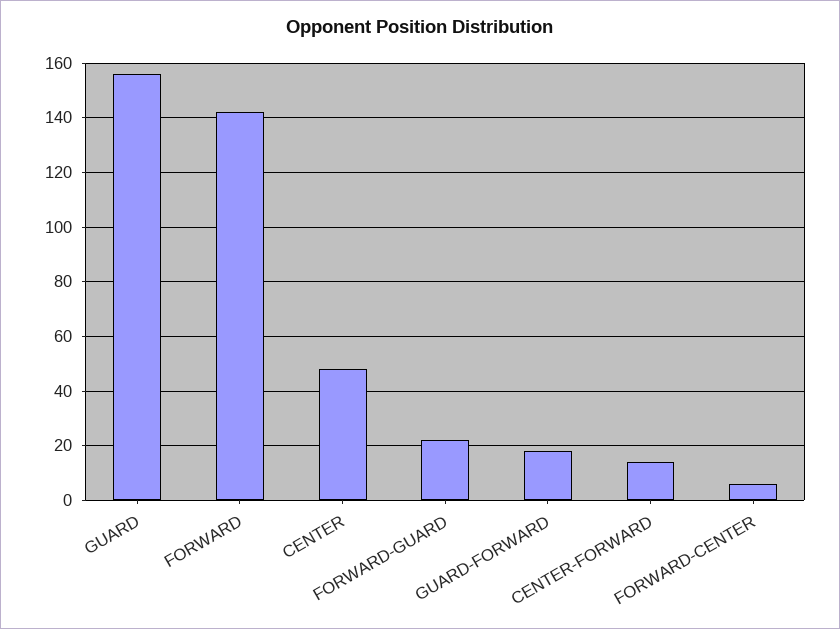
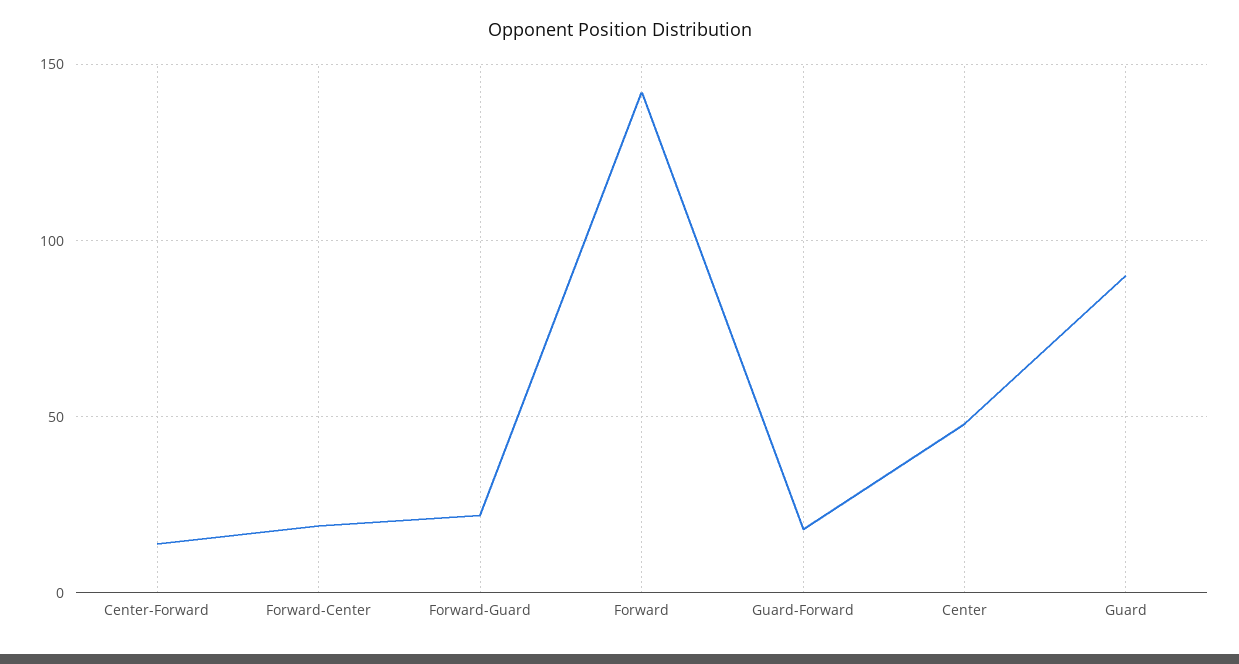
GUARD: 155 -> 90
FORWARD-CENTER: 5 -> 20

